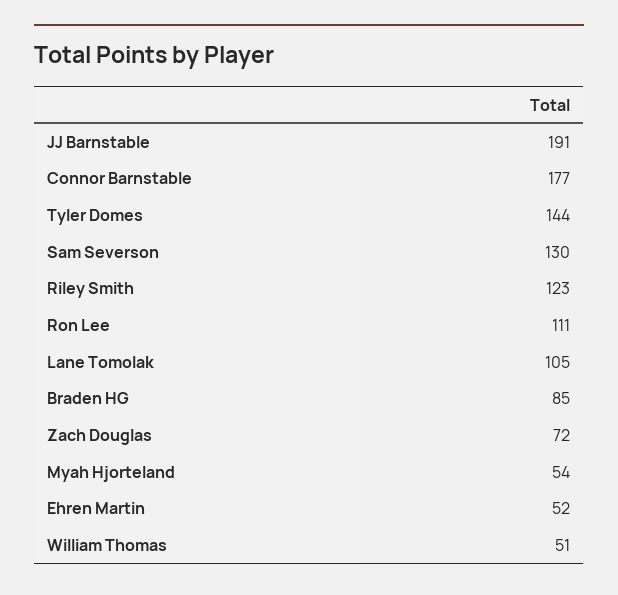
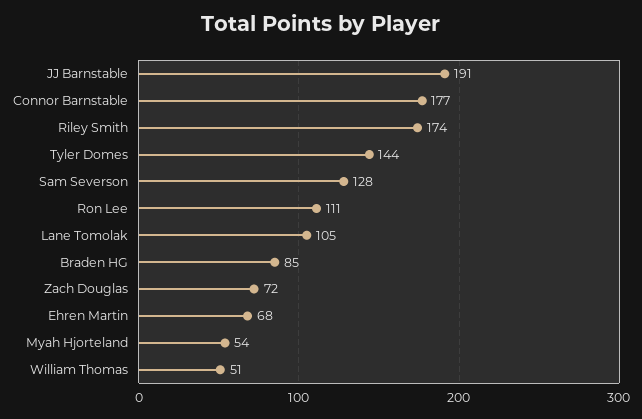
Sam Severson: 130 -> 128
Riley Smith: 123 -> 174
Ehren Martin: 52 -> 68

